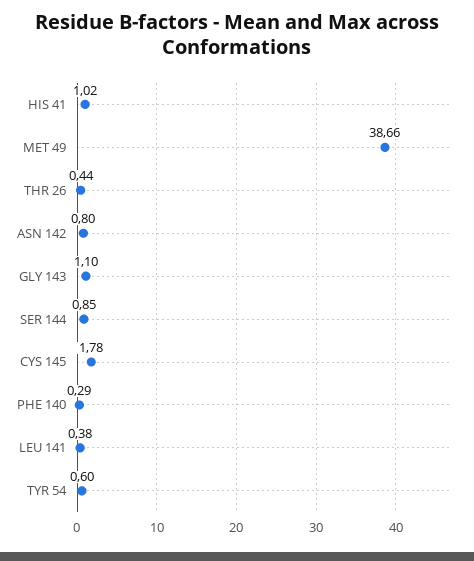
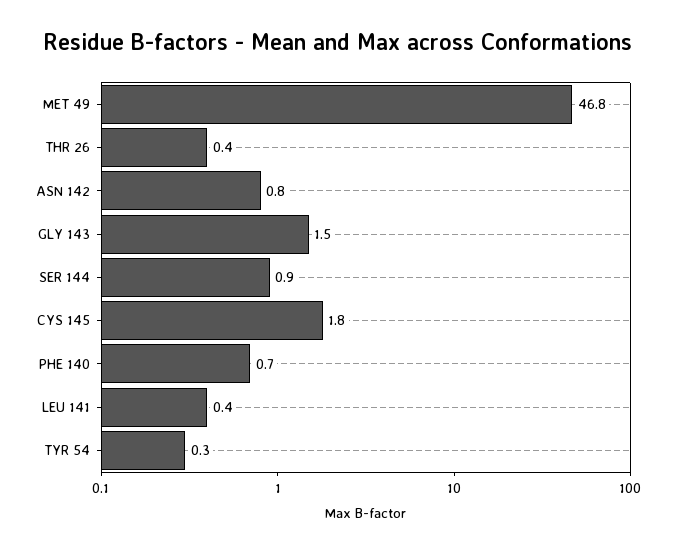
HIS 41: 1.02 -> none
MET 49: 38.66 -> 46.8
GLY 143: 1.1 -> 1.5
PHE 140: 0.29 -> 0.7
TYR 54: 0.6 -> 0.3

